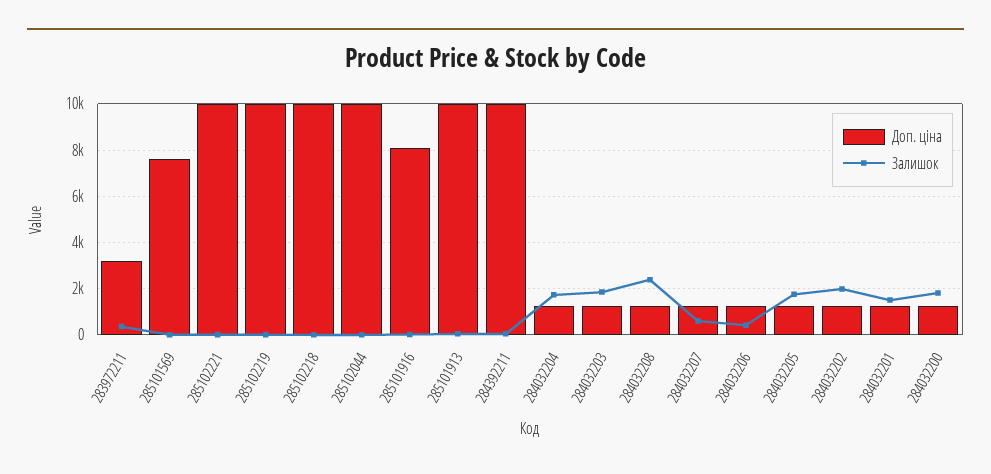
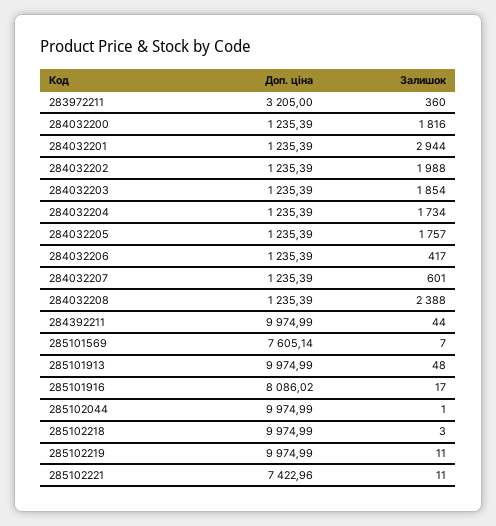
Доп. ціна, 285102221: 10000 -> 7422.96
Залишок, 284032201: 1500 -> 2944

